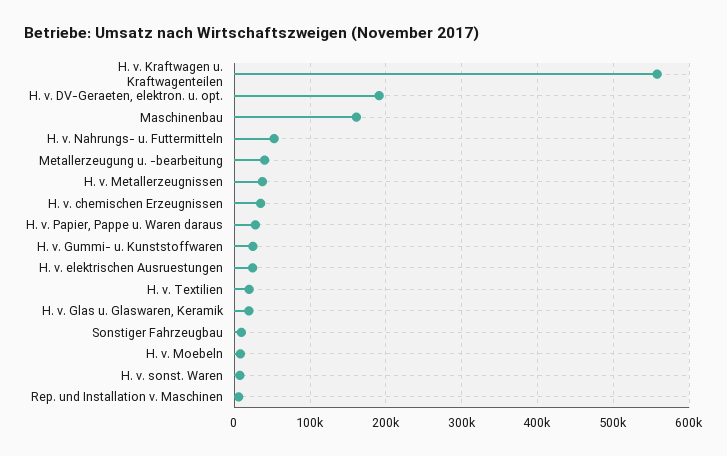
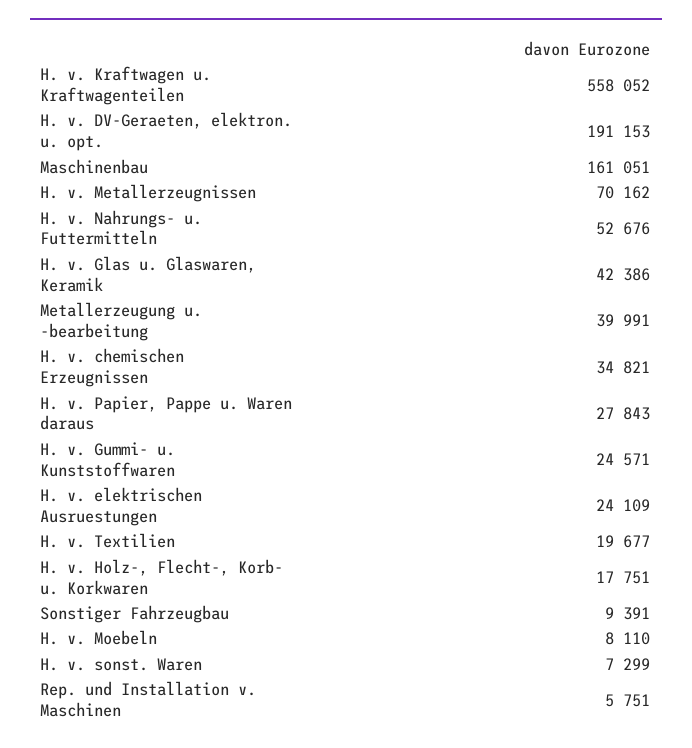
H. v. Metallerzeugnissen: 40000 -> 70162
H. v. Glas u. Glaswaren, Keramik: 20000 -> 42386
H. v. Holz-, Flecht-, Korb- u. Korkwaren: none -> 17751

